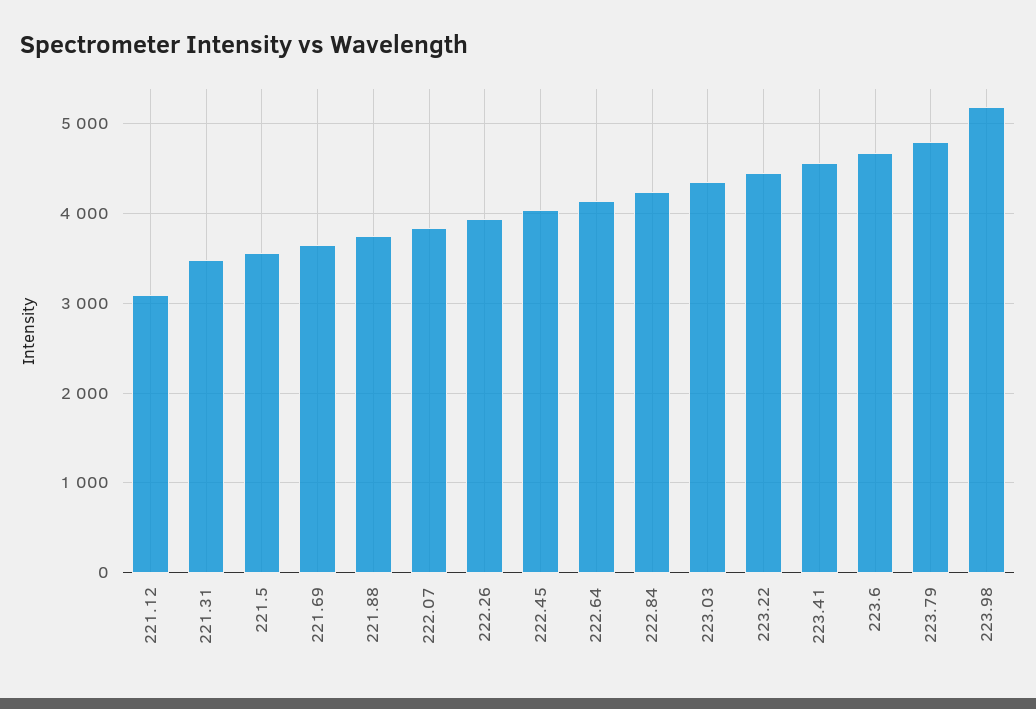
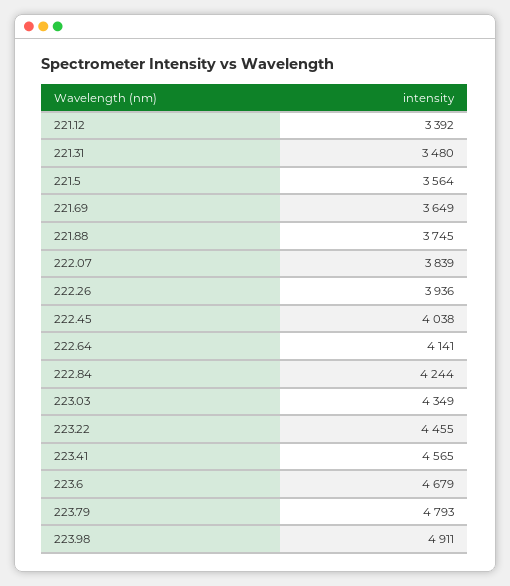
221.12: 3100 -> 3392
223.98: 5200 -> 4911

